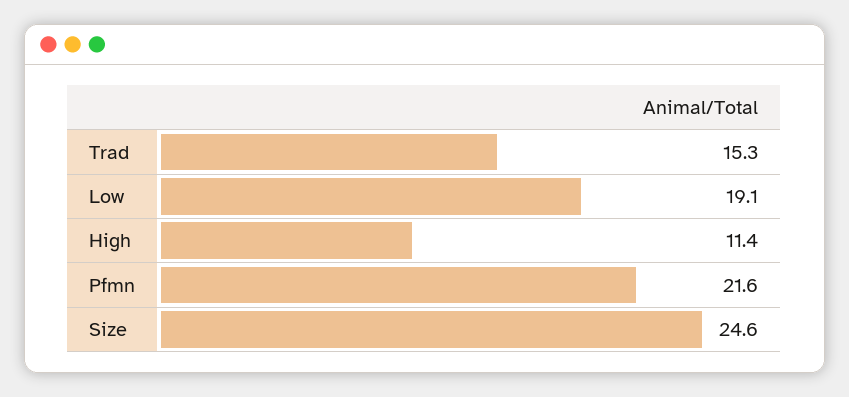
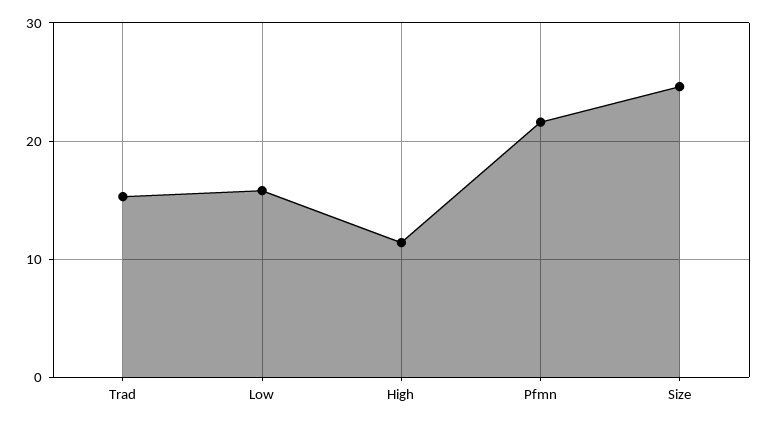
Low: 19.1 -> 16

